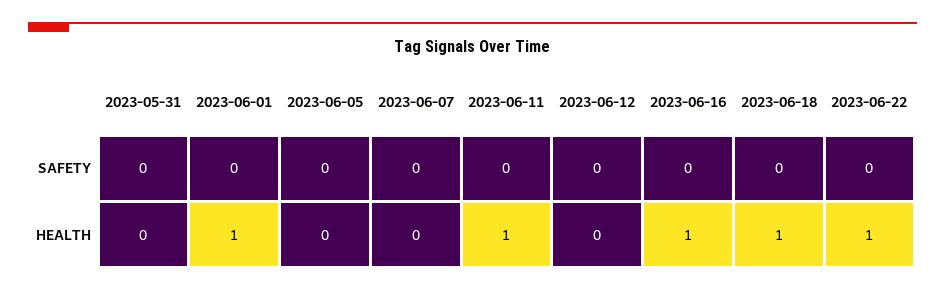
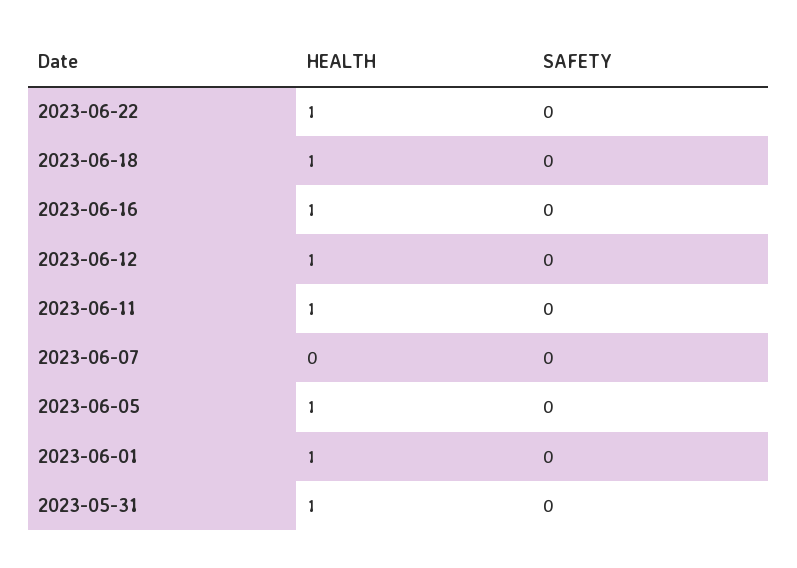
2023-05-31, HEALTH: 0 -> 1
2023-06-05, HEALTH: 0 -> 1
2023-06-12, HEALTH: 0 -> 1

